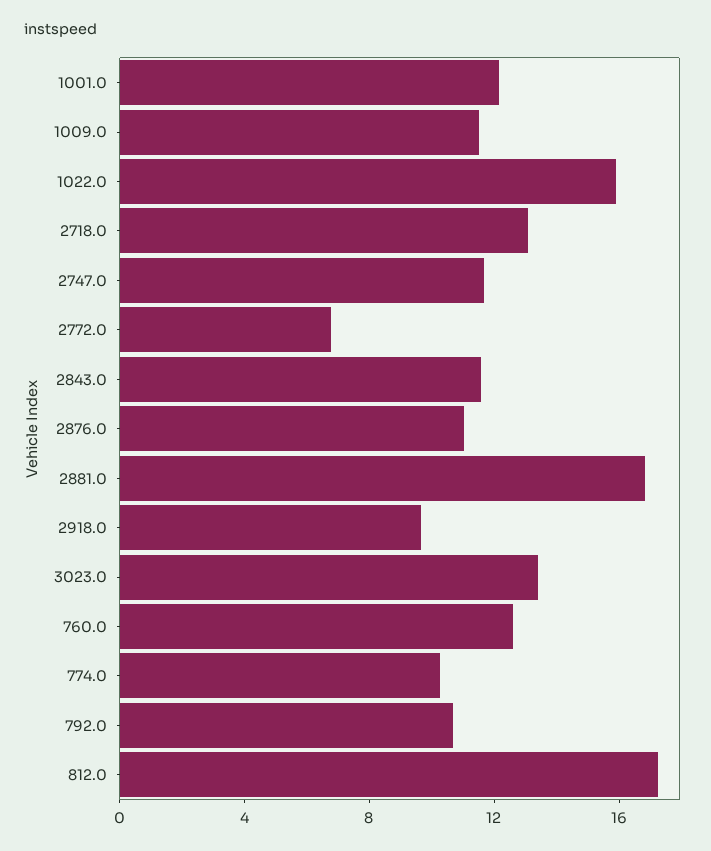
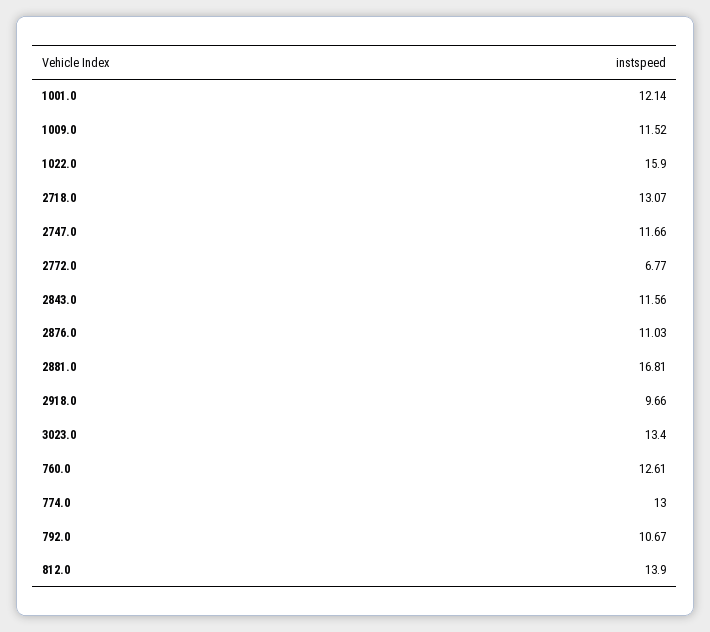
774.0: 10 -> 13
812.0: 17 -> 13.9

